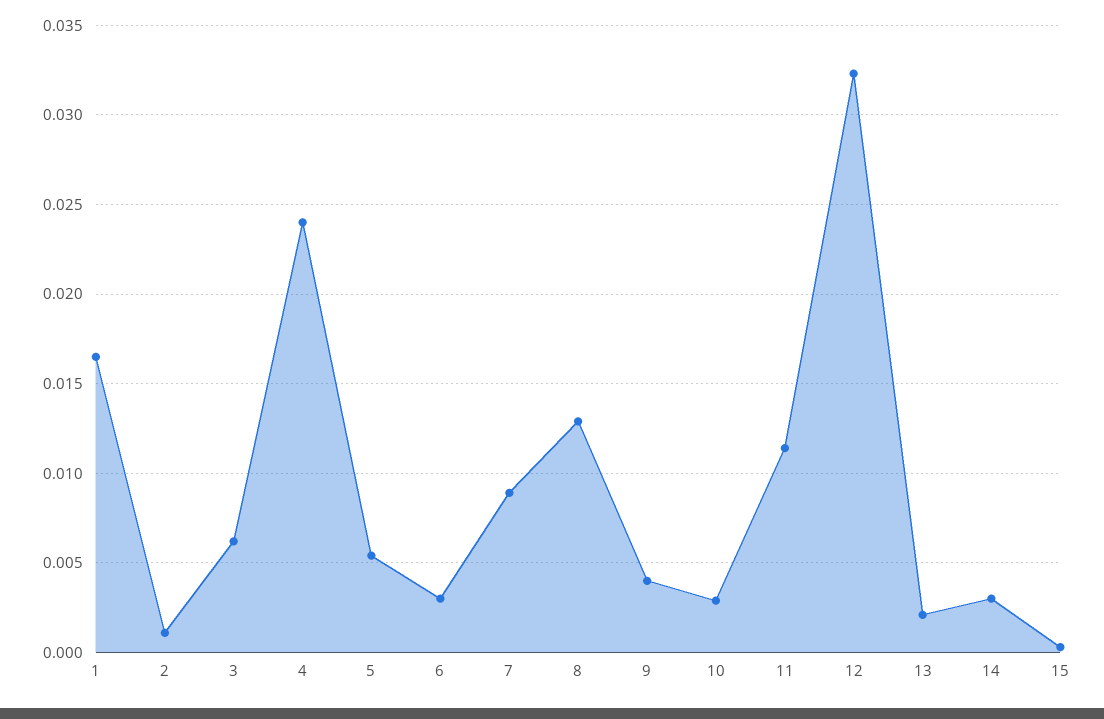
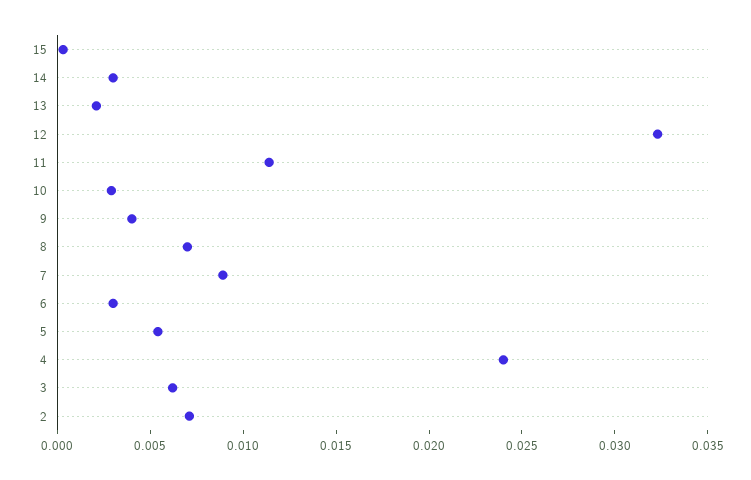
1: 0.0165 -> none
2: 0.001 -> 0.007
8: 0.013 -> 0.007

